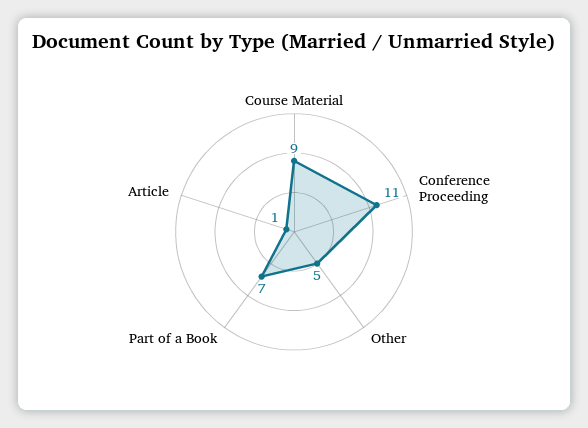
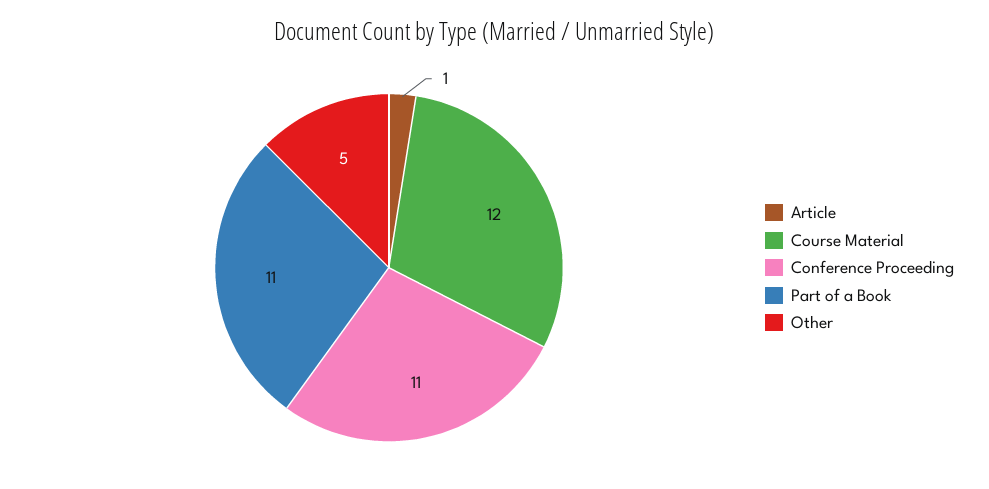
Course Material: 9 -> 12
Part of a Book: 7 -> 11

